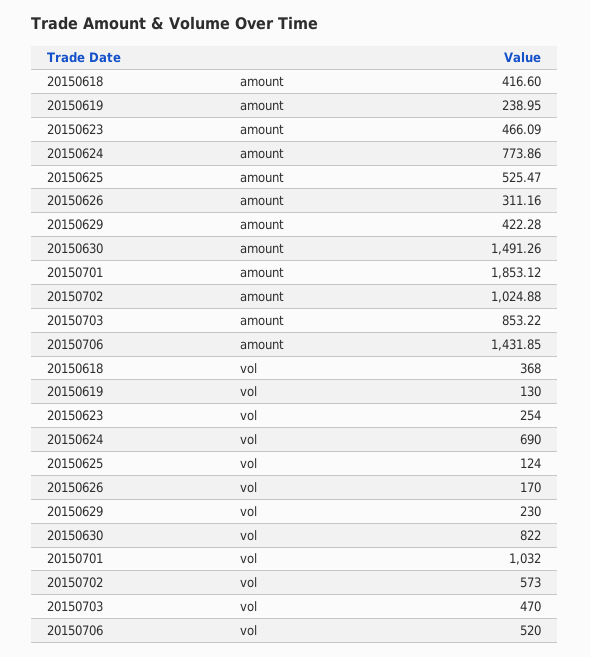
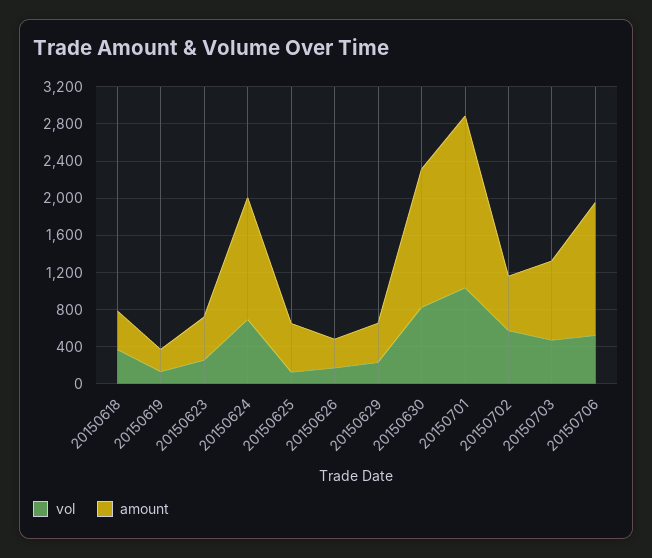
amount, 20150624: 773.86 -> 1300
amount, 20150702: 1024.88 -> 600

